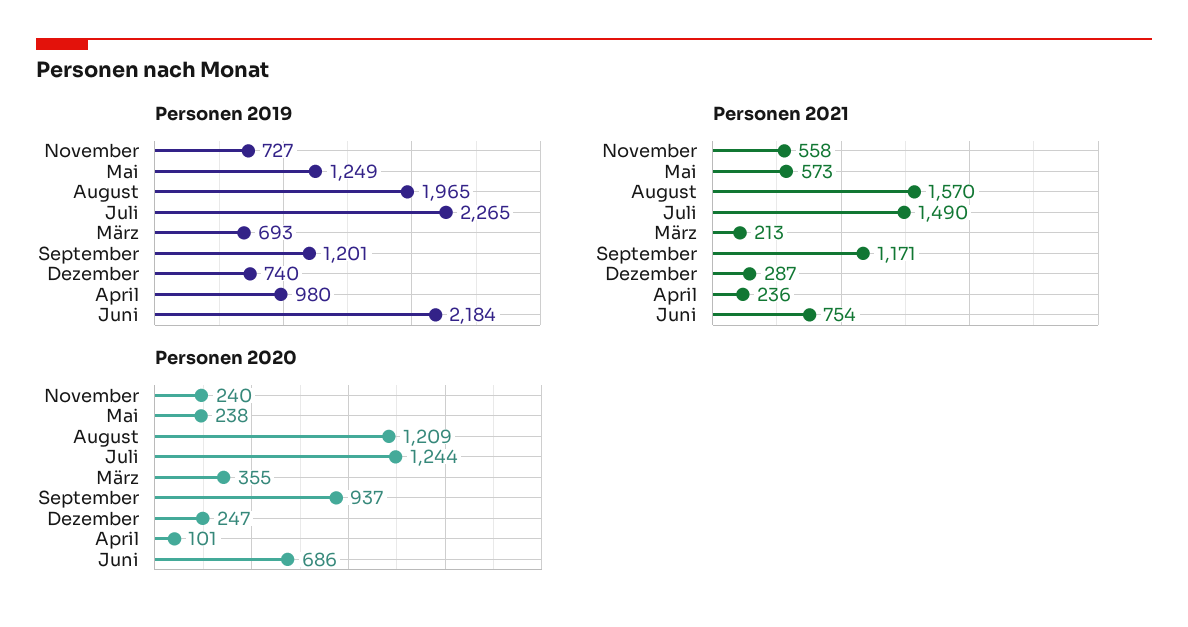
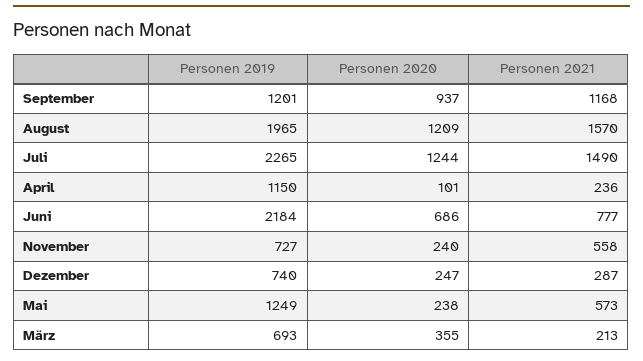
Personen 2019, April: 980 -> 1150
Personen 2021, September: 1171 -> 1168
Personen 2021, Juni: 754 -> 777

